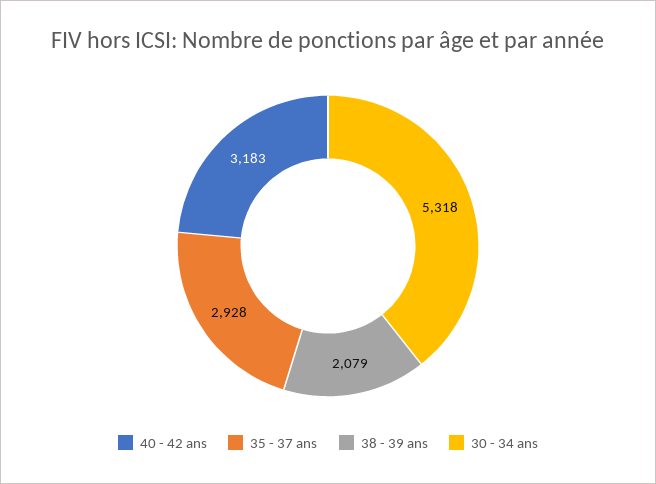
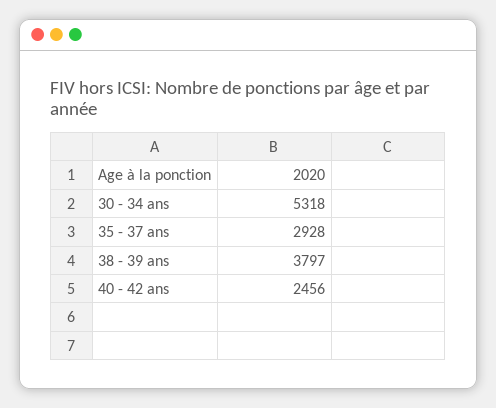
40 - 42 ans: 3183 -> 2456
38 - 39 ans: 2079 -> 3797

